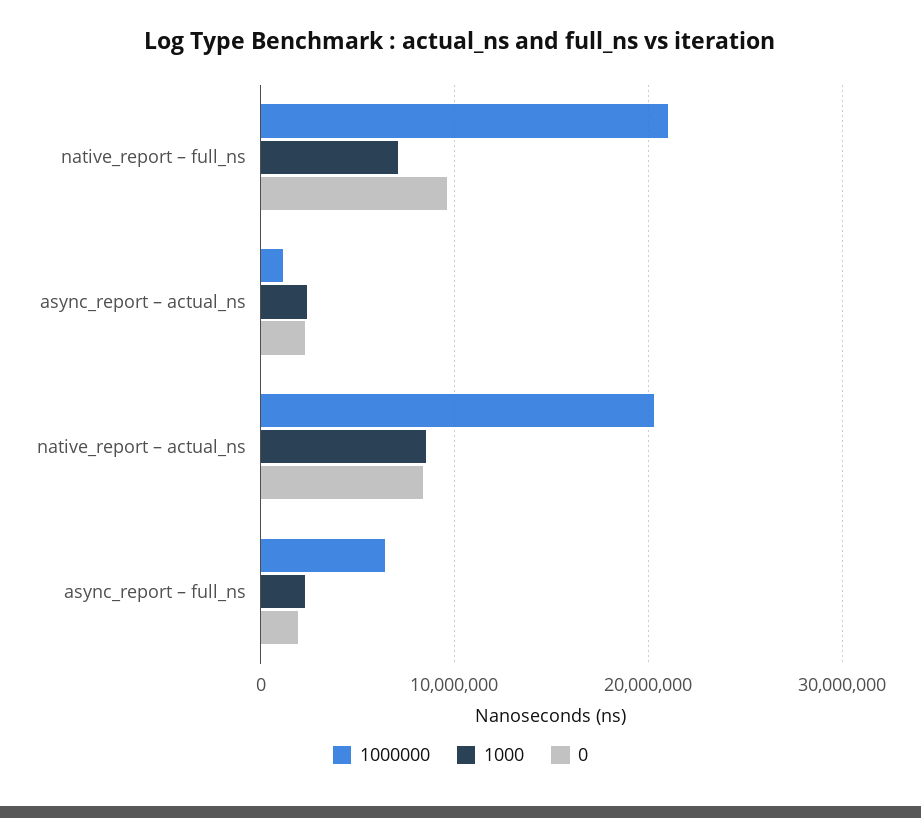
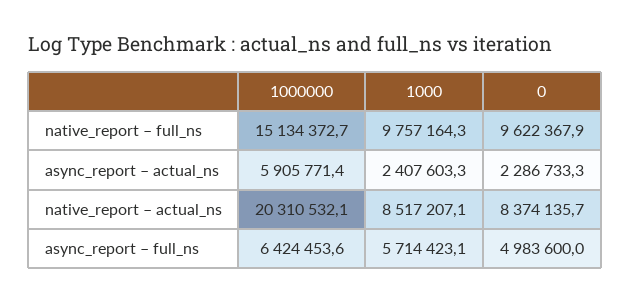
1000000, native_report – full_ns: 21000000 -> 15134372.7
1000, native_report – full_ns: 7000000 -> 9757164.3
1000000, async_report – actual_ns: 1000000 -> 5905771.4
1000, async_report – full_ns: 2000000 -> 5714423.1
0, async_report – full_ns: 2000000 -> 4983600

